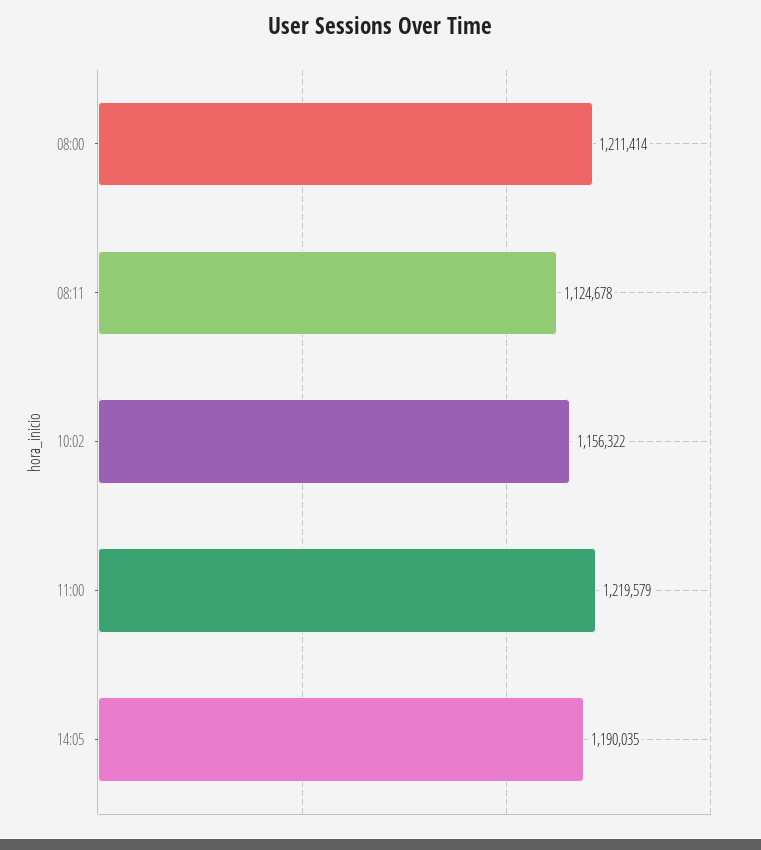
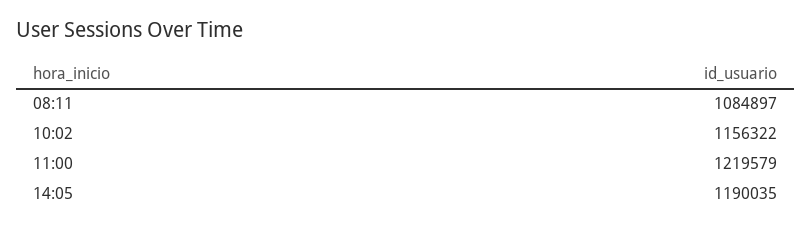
08:00: 1211414 -> none
08:11: 1124678 -> 1084897

